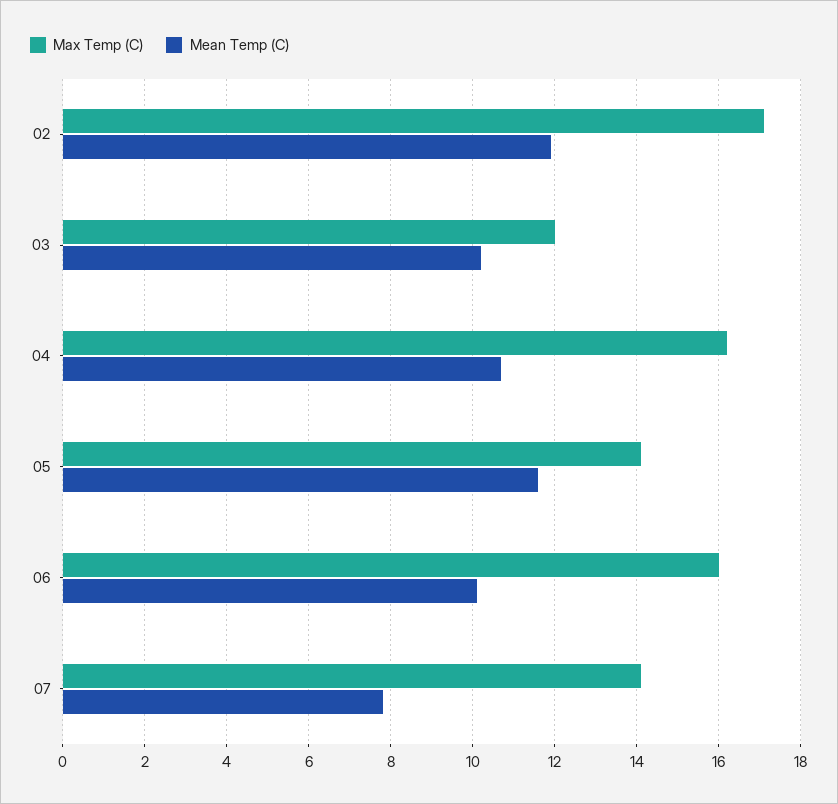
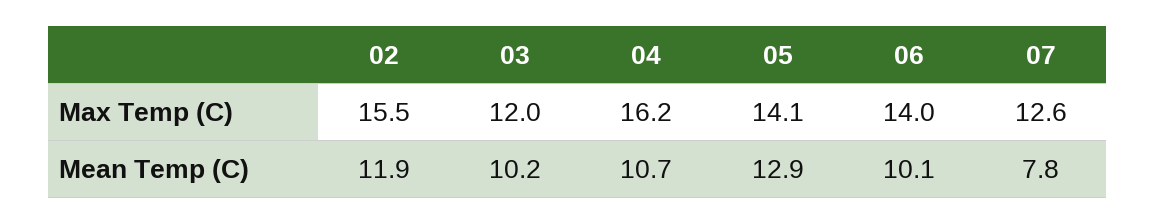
Max Temp (C), 02: 17 -> 15.5
Mean Temp (C), 05: 11.5 -> 12.9
Max Temp (C), 06: 16 -> 14
Max Temp (C), 07: 14 -> 12.6

